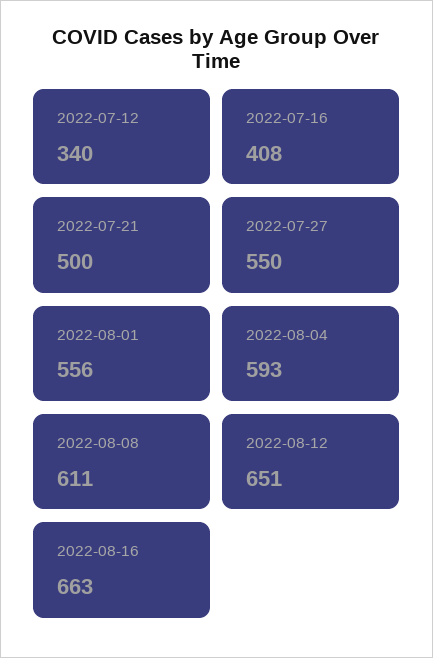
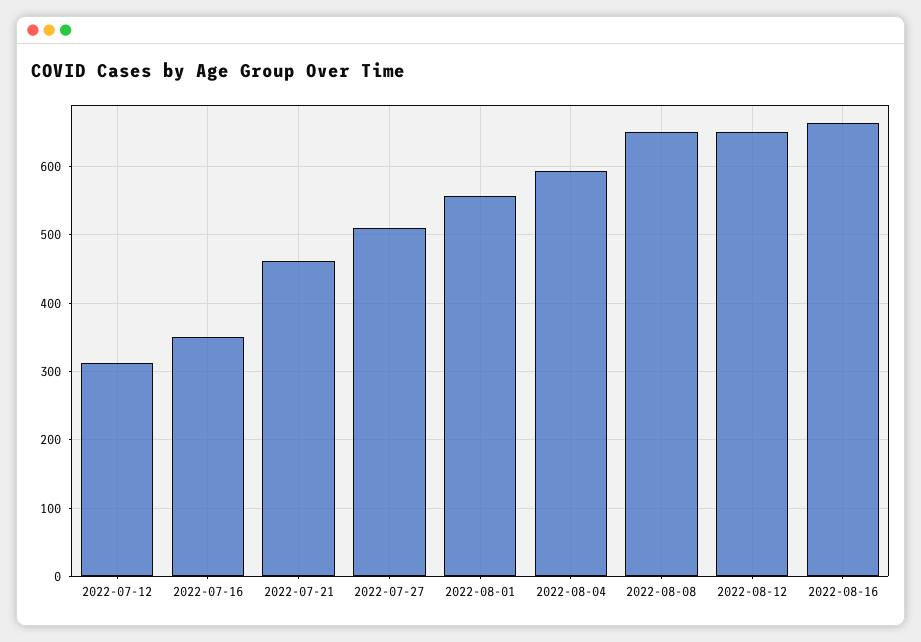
2022-07-12: 340 -> 310
2022-07-16: 408 -> 350
2022-07-21: 500 -> 460
2022-07-27: 550 -> 510
2022-08-08: 611 -> 650

